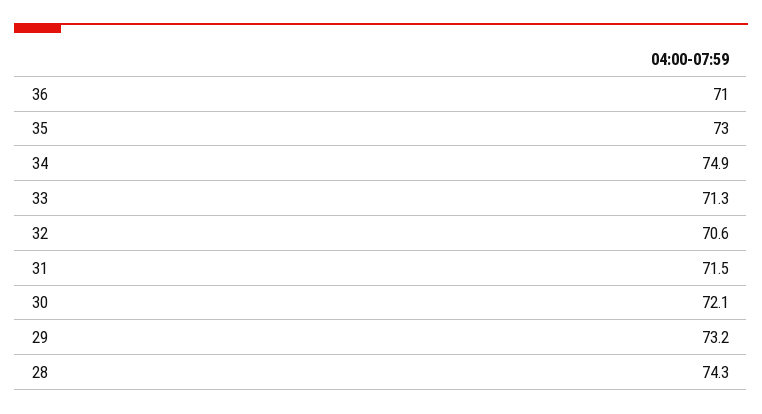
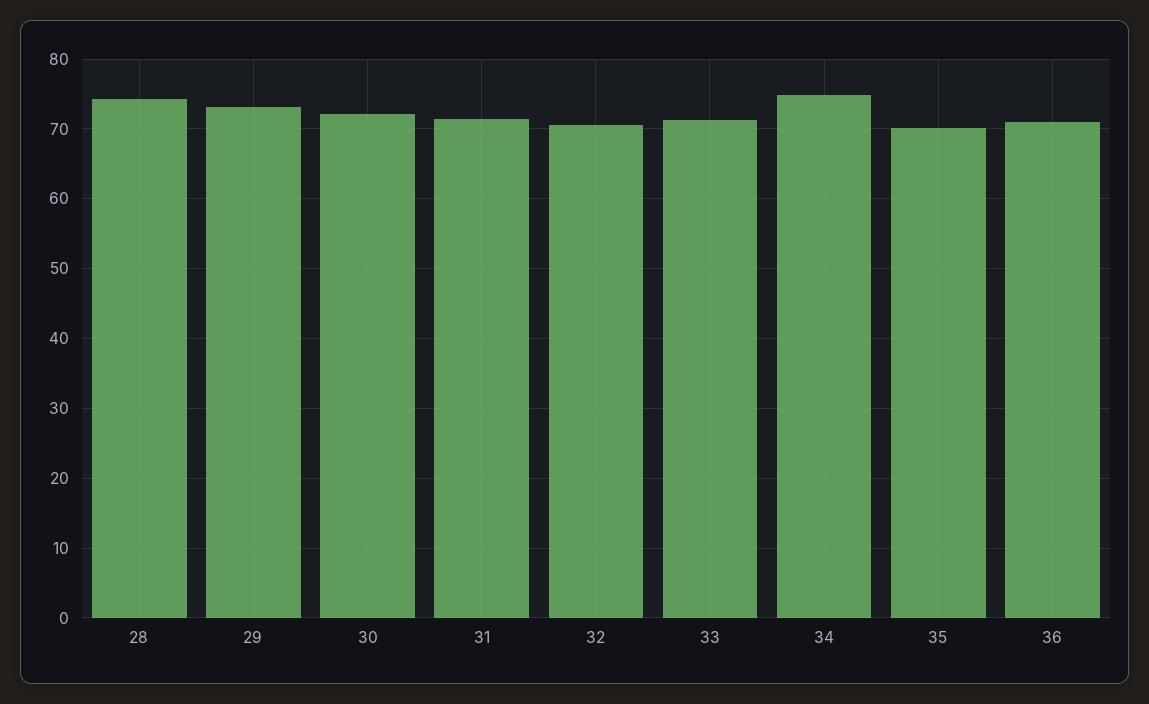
35: 73 -> 70

